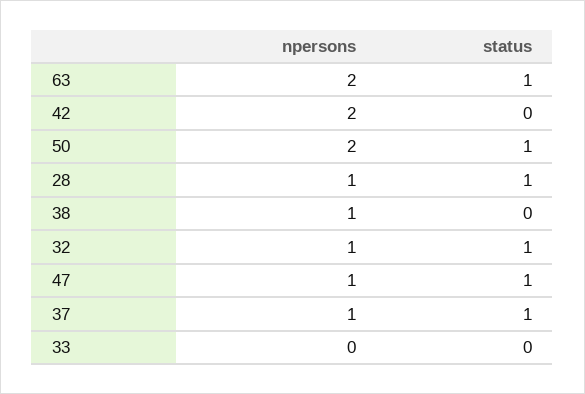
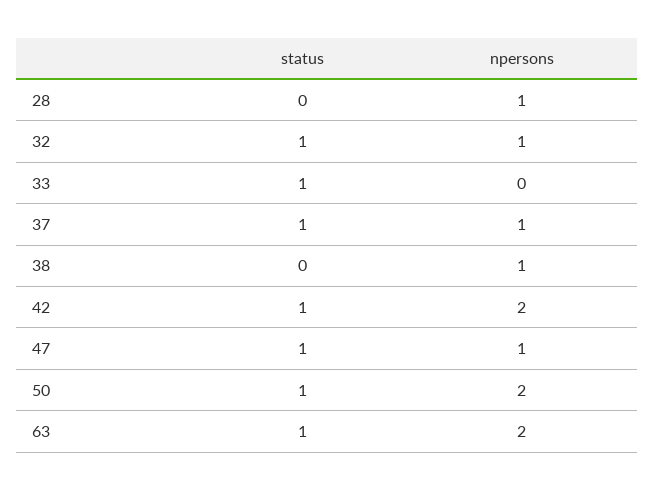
status, 42: 0 -> 1
status, 28: 1 -> 0
status, 33: 0 -> 1

